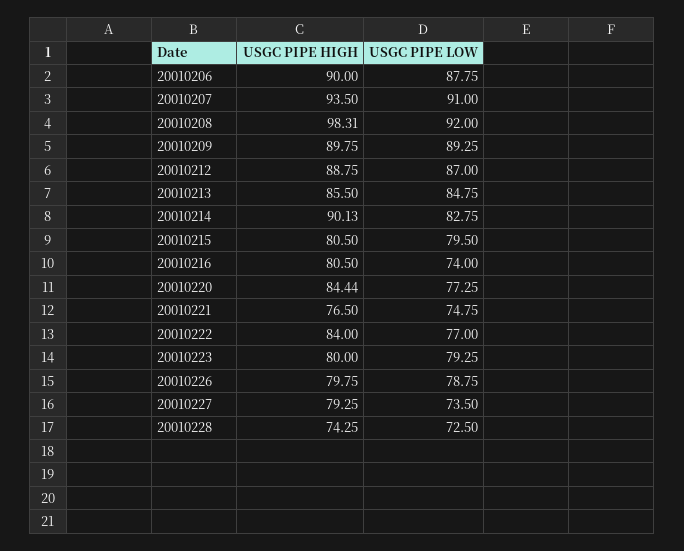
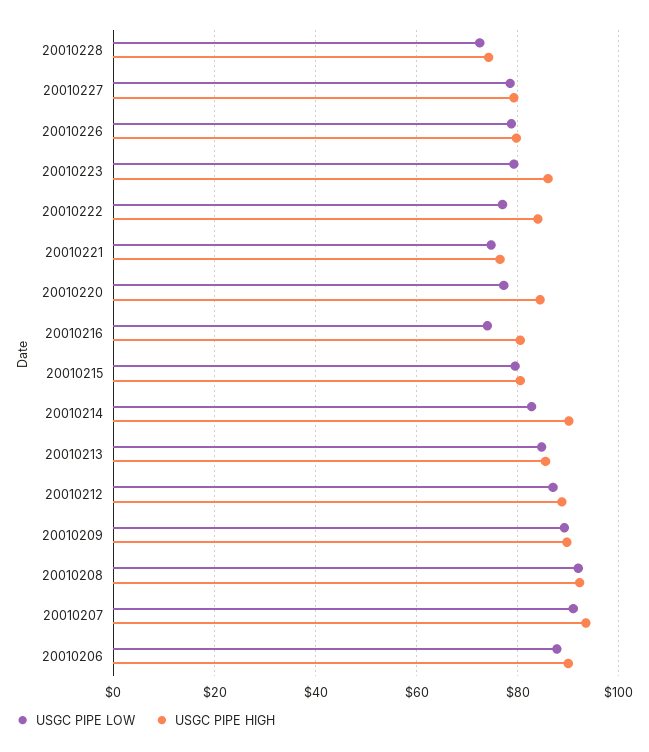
USGC PIPE HIGH, 20010208: 98.31 -> 92
USGC PIPE HIGH, 20010223: 80 -> 86
USGC PIPE LOW, 20010227: 73.5 -> 78

